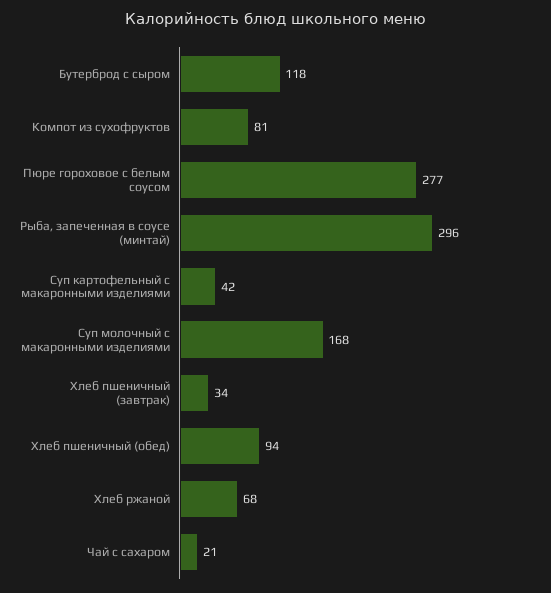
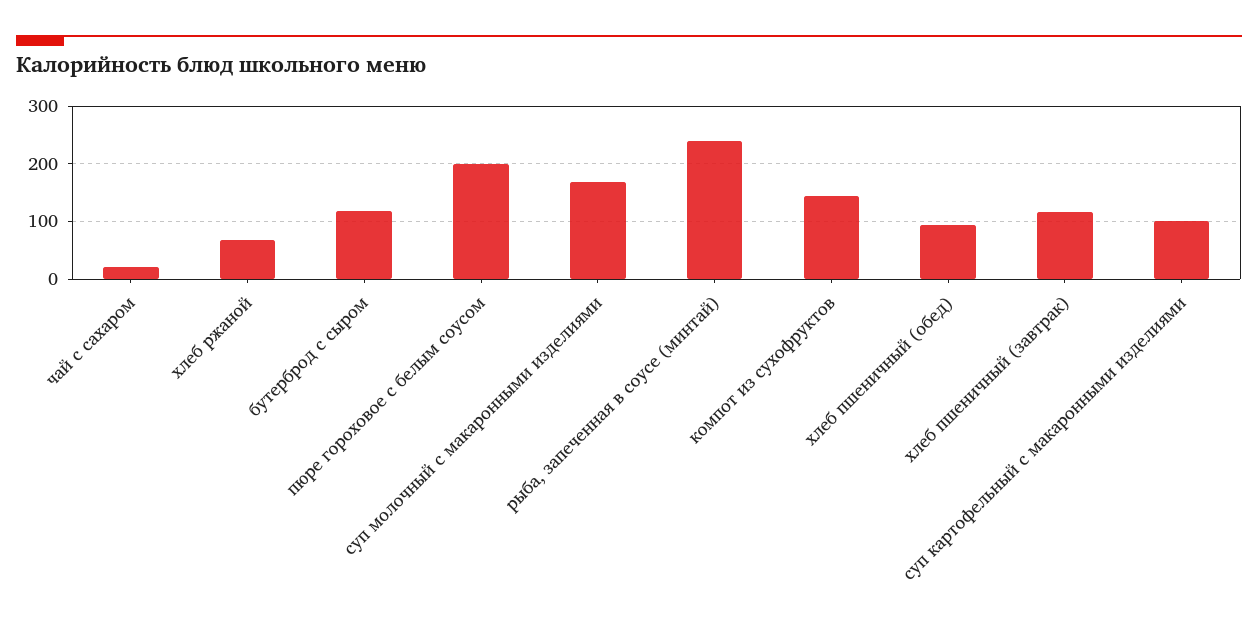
Компот из сухофруктов: 81 -> 140
Пюре гороховое с белым соусом: 277 -> 200
Рыба, запеченная в соусе (минтай): 296 -> 240
Суп картофельный с макаронными изделиями: 42 -> 100
Хлеб пшеничный (завтрак): 34 -> 120

